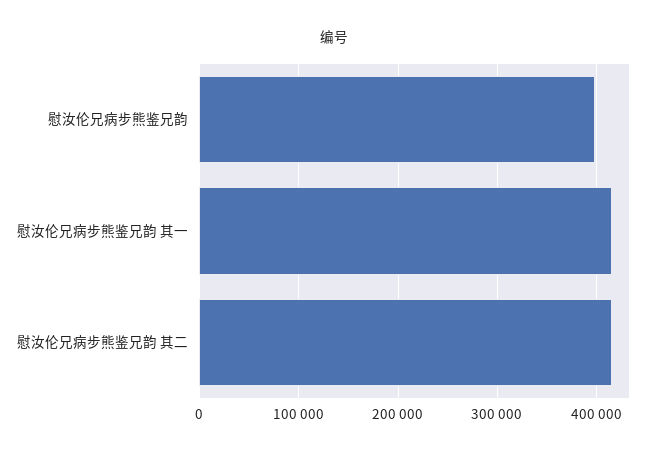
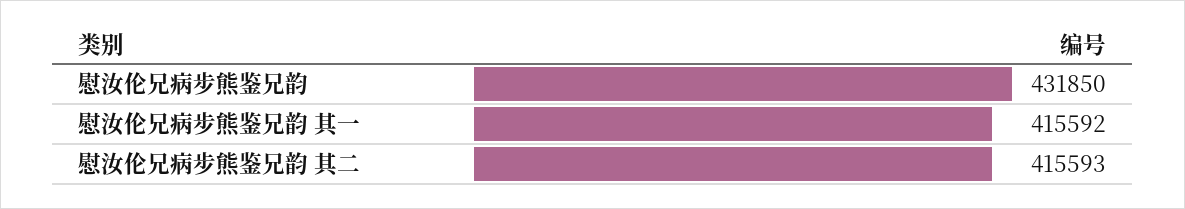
慰汝伦兄病步熊鉴兄韵: 400000 -> 431850

